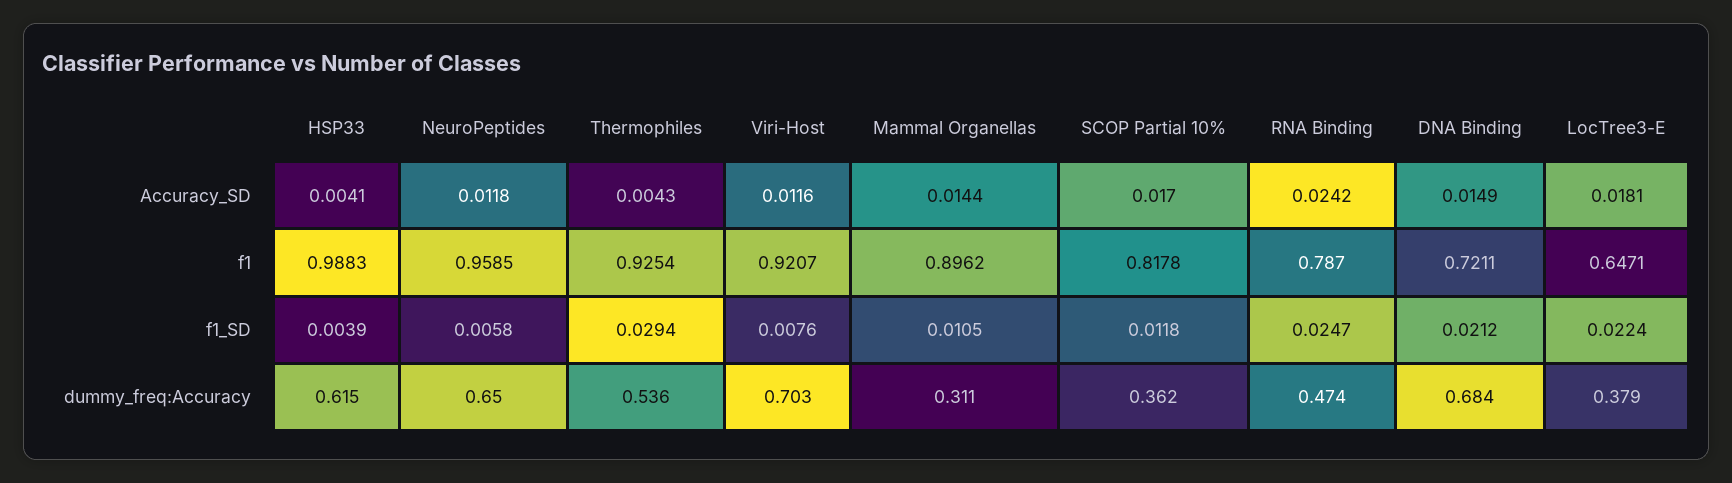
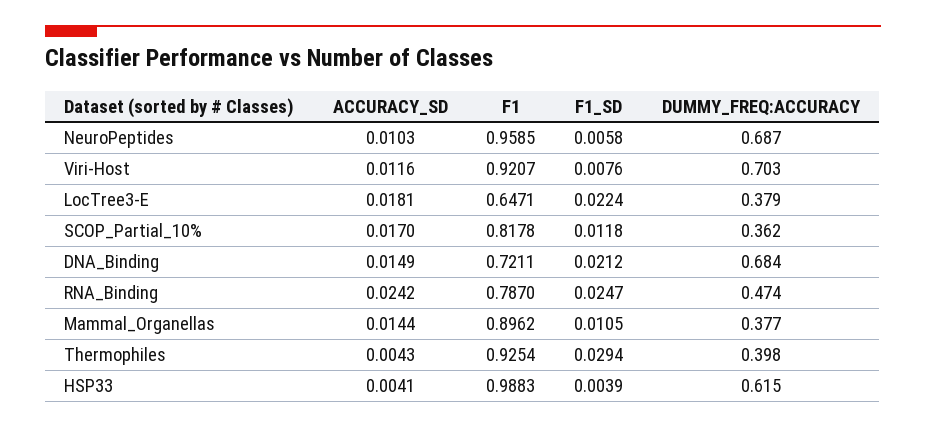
NeuroPeptides, Accuracy_SD: 0.0118 -> 0.0103
NeuroPeptides, dummy_freq:Accuracy: 0.65 -> 0.687
Thermophiles, dummy_freq:Accuracy: 0.536 -> 0.398
Mammal Organellas, dummy_freq:Accuracy: 0.311 -> 0.377

